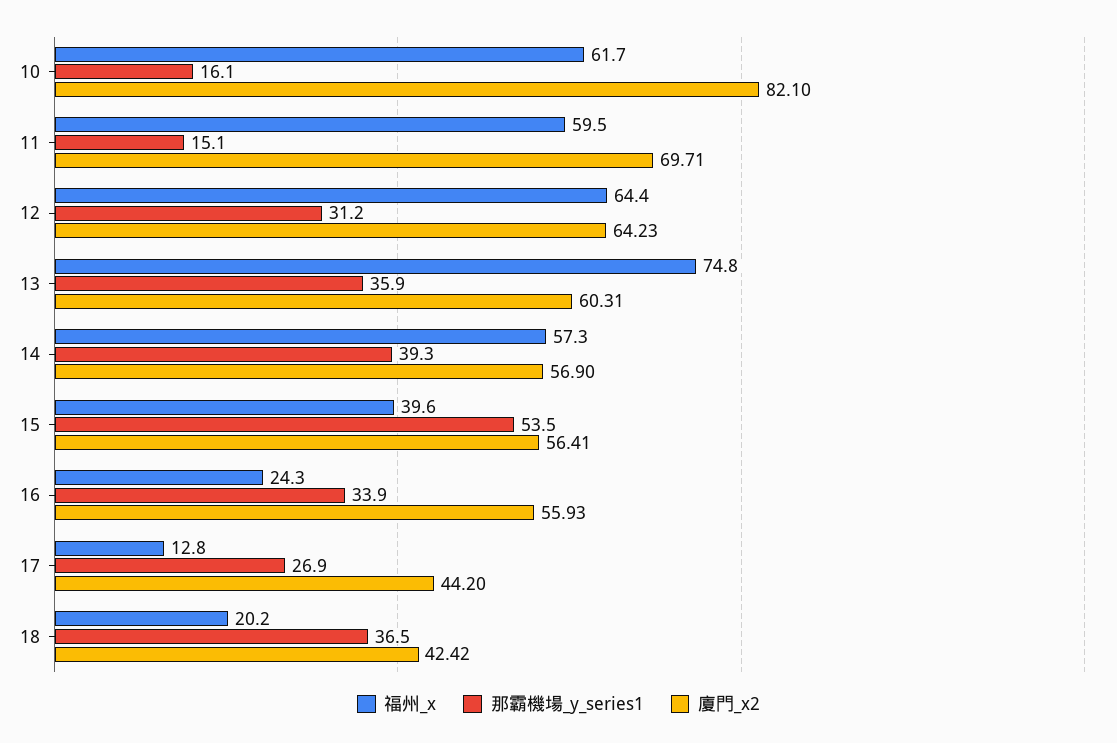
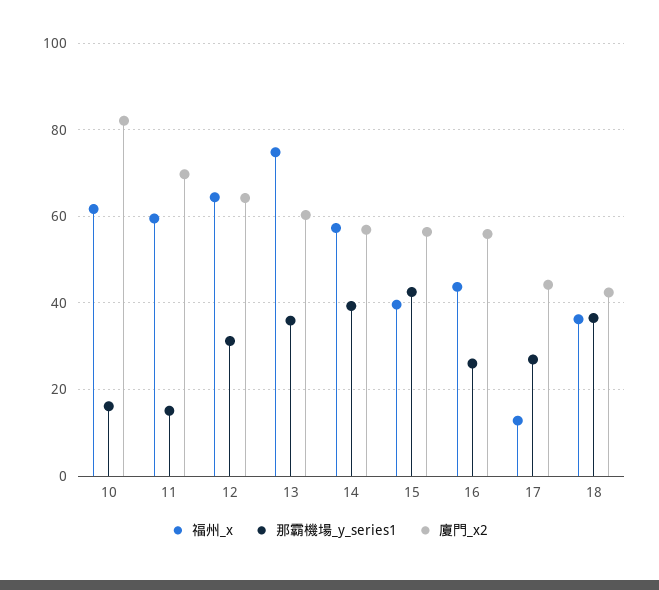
那霸機場_y_series1, 15: 53.5 -> 42
福州_x, 16: 24.3 -> 44
那霸機場_y_series1, 16: 33.9 -> 26
福州_x, 18: 20.2 -> 36

